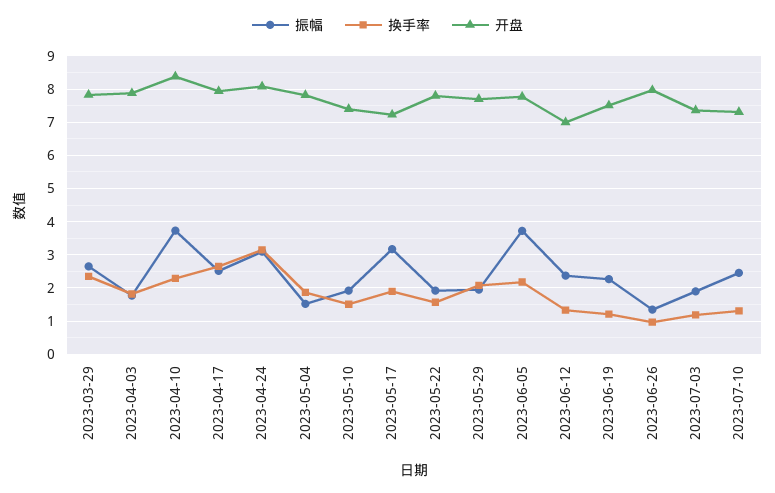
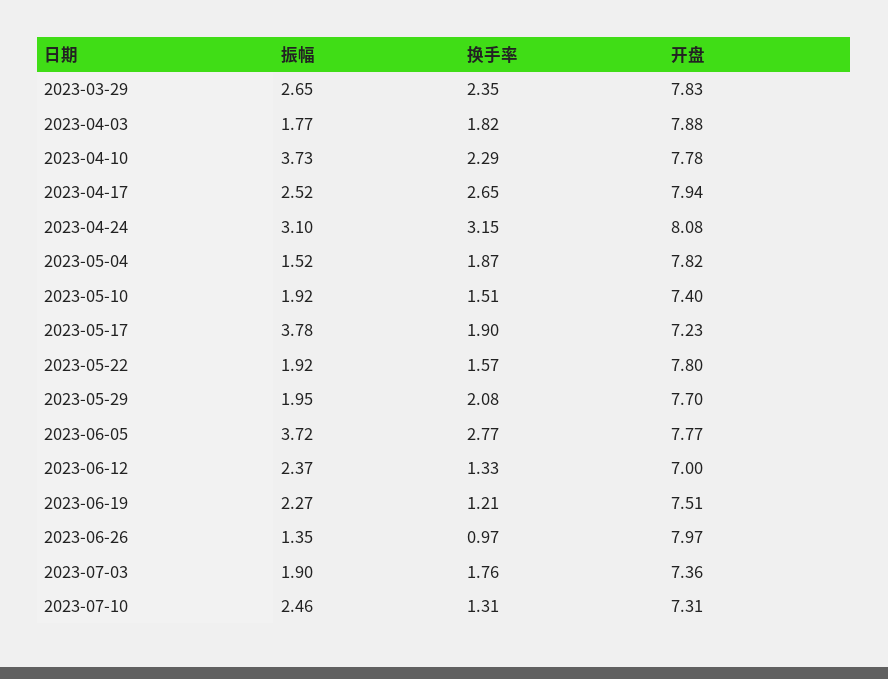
开盘, 2023-04-10: 8.4 -> 7.78
振幅, 2023-05-17: 3.2 -> 3.78
换手率, 2023-06-05: 2.2 -> 2.77
换手率, 2023-07-03: 1.2 -> 1.76

